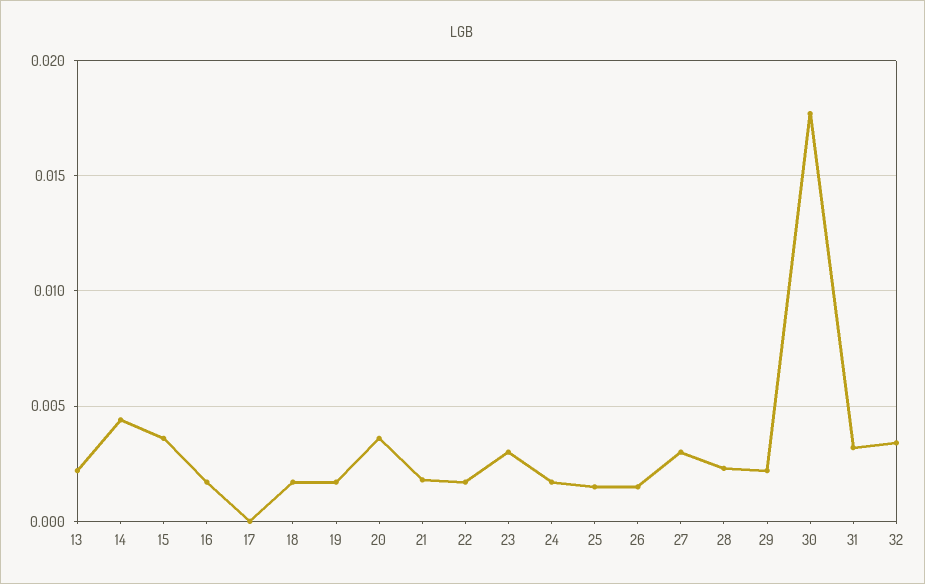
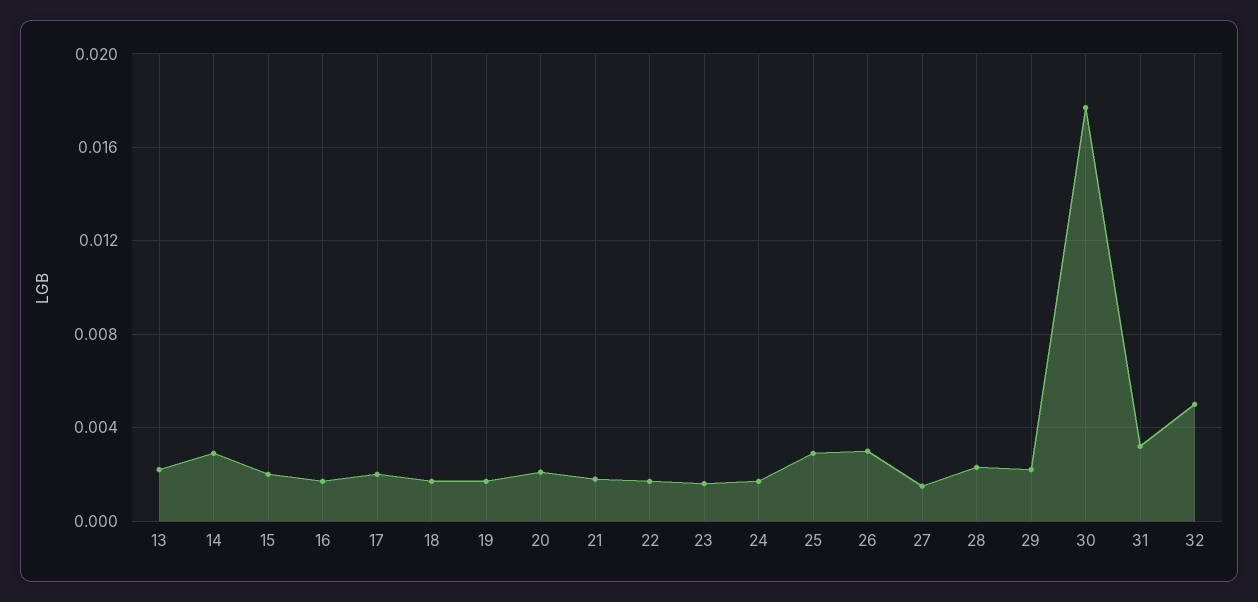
14: 0.0045 -> 0.003
15: 0.0035 -> 0.002
17: 0 -> 0.002
20: 0.0035 -> 0.002
23: 0.003 -> 0.0015
25: 0.0015 -> 0.003
26: 0.0015 -> 0.003
27: 0.003 -> 0.0015
32: 0.0035 -> 0.005

